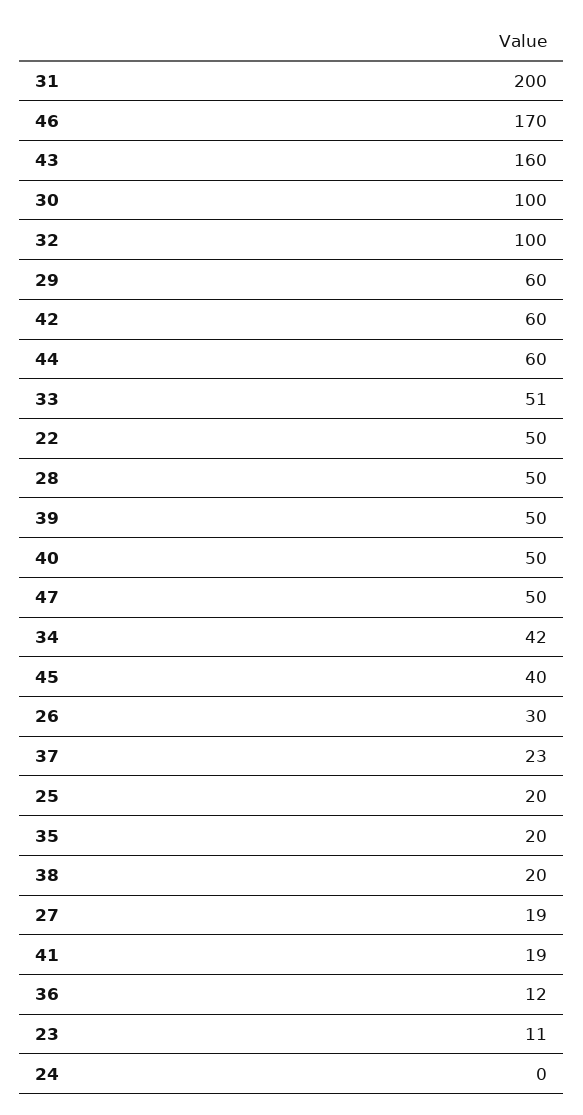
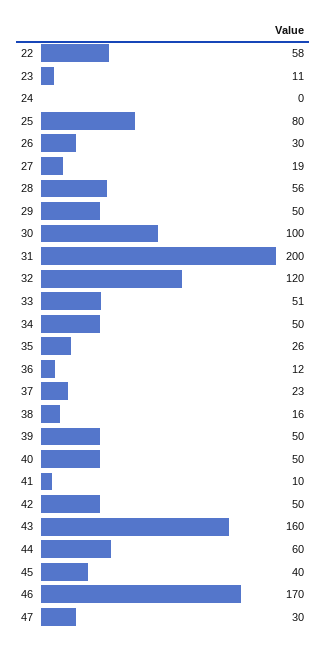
32: 100 -> 120
29: 60 -> 50
42: 60 -> 50
22: 50 -> 58
28: 50 -> 56
47: 50 -> 30
34: 42 -> 50
25: 20 -> 80
35: 20 -> 26
38: 20 -> 16
41: 19 -> 10

